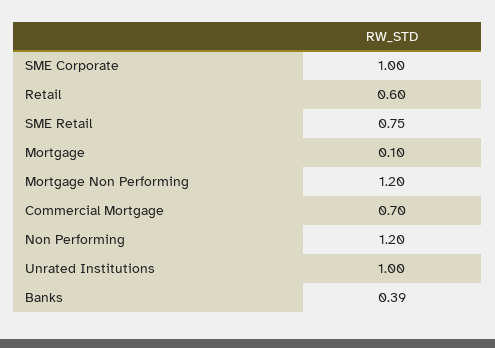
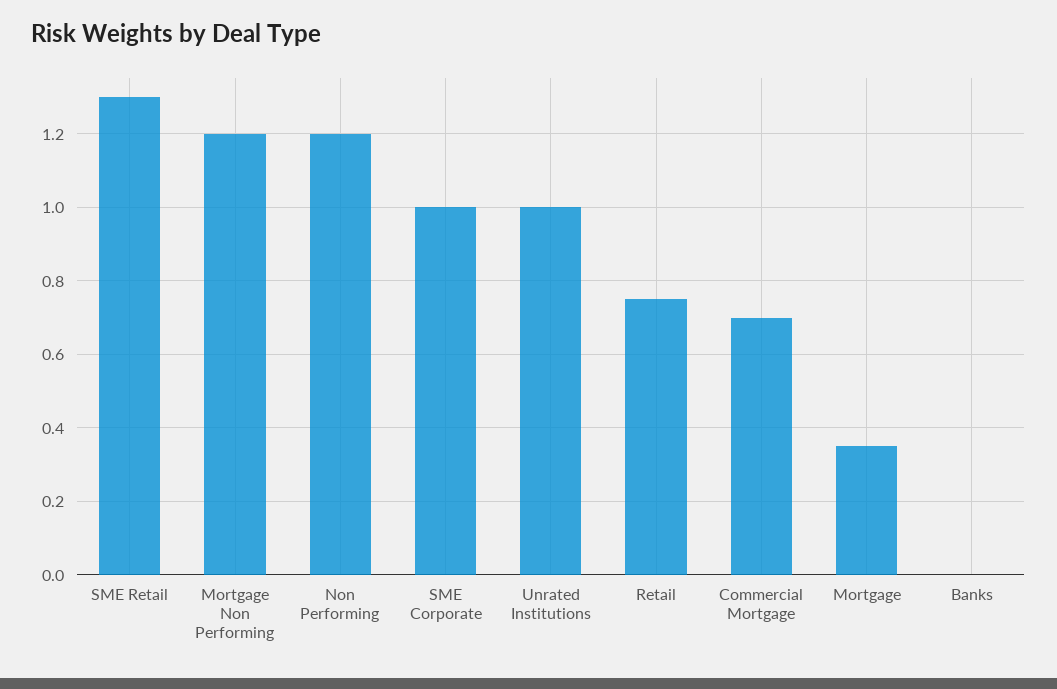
Retail: 0.6 -> 0.75
SME Retail: 0.75 -> 1.3
Mortgage: 0.1 -> 0.35
Banks: 0.39 -> 0

